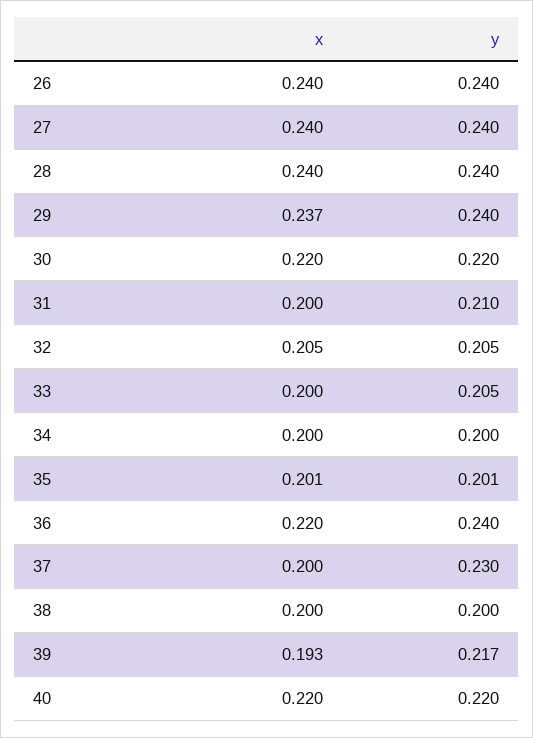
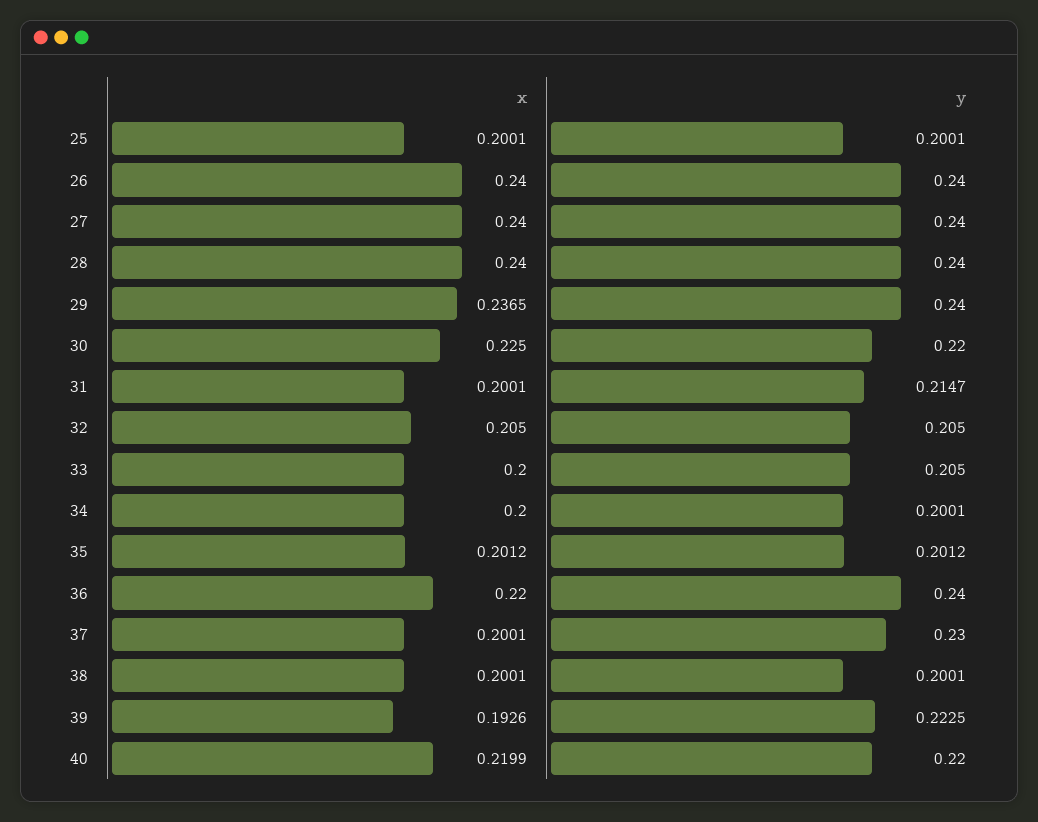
x, 30: 0.22 -> 0.225
y, 31: 0.21 -> 0.2147
y, 39: 0.217 -> 0.2225
x, 25: none -> 0.2001
y, 25: none -> 0.2001

